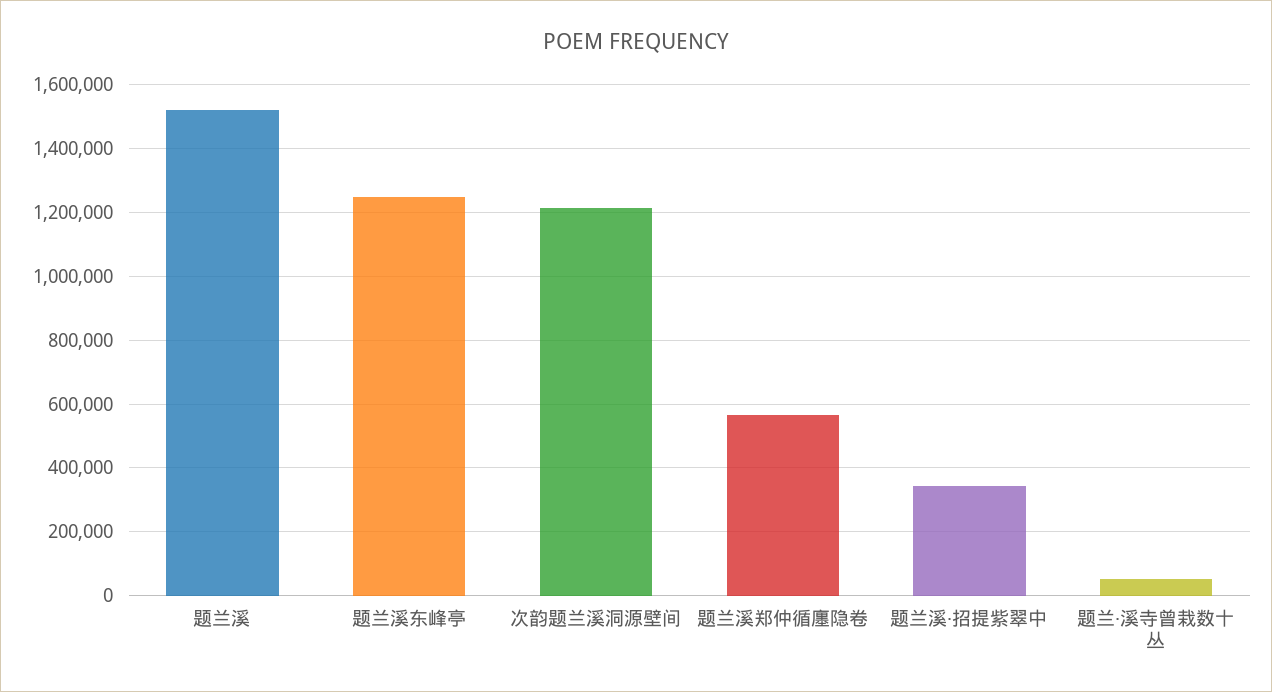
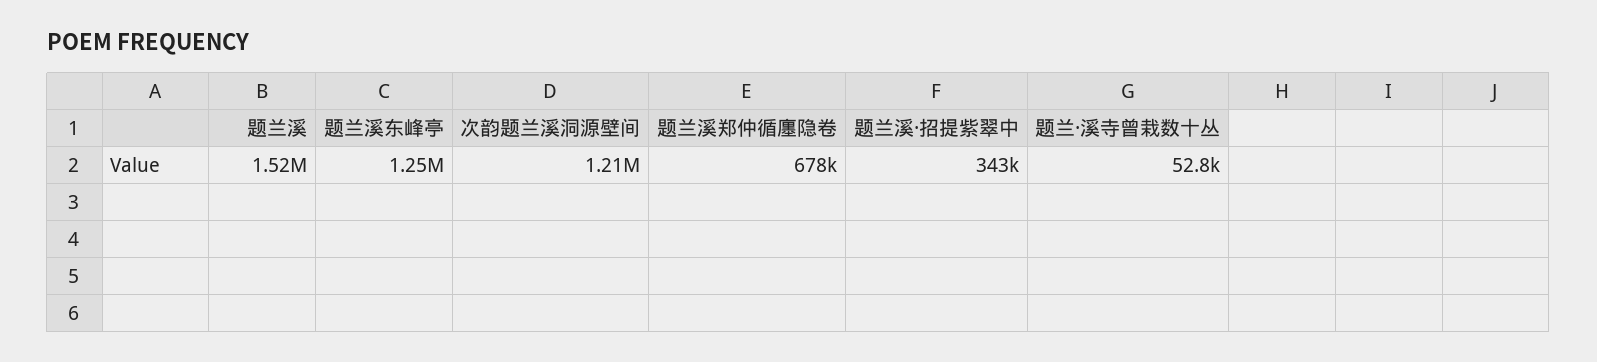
题兰溪郑仲循廛隐卷: 560000 -> 678000

